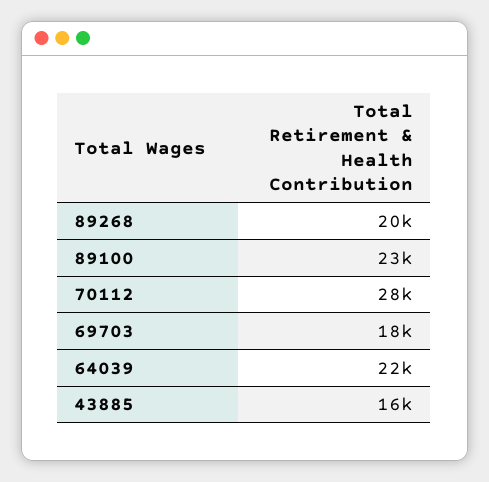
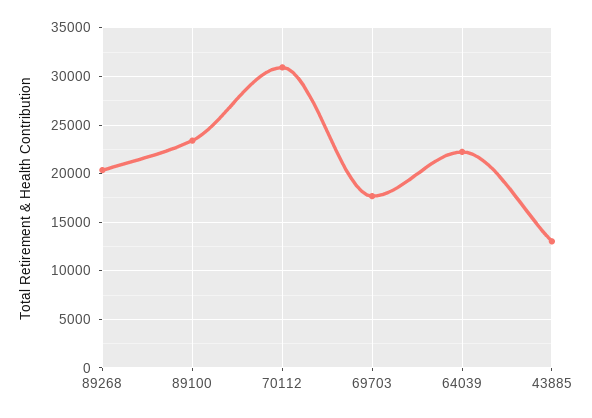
70112: 28000 -> 31000
43885: 16000 -> 13000

